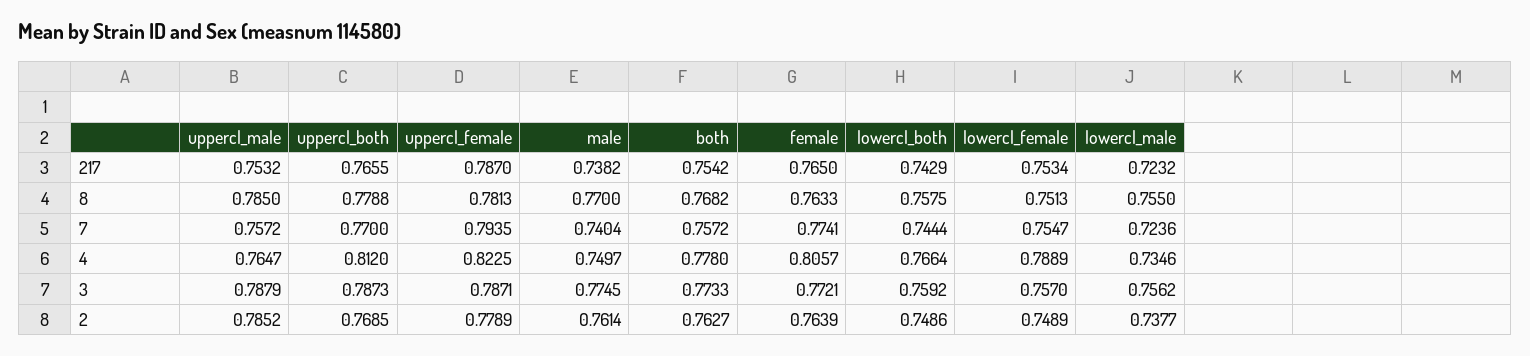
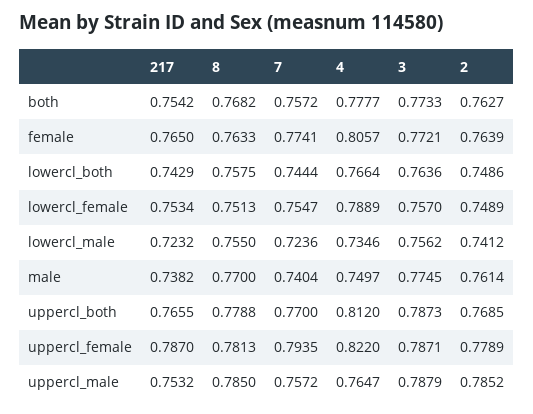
uppercl_female, 4: 0.8225 -> 0.822
both, 4: 0.778 -> 0.7777
lowercl_both, 3: 0.7592 -> 0.7636
lowercl_male, 2: 0.7377 -> 0.7412

